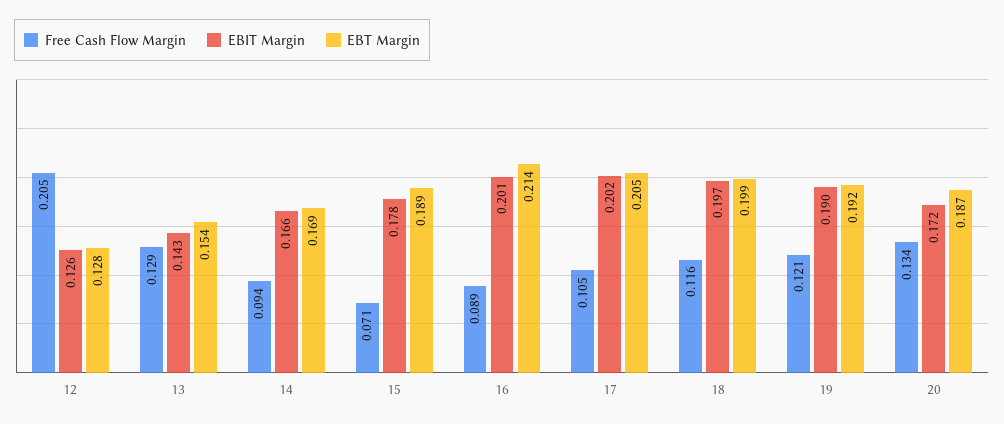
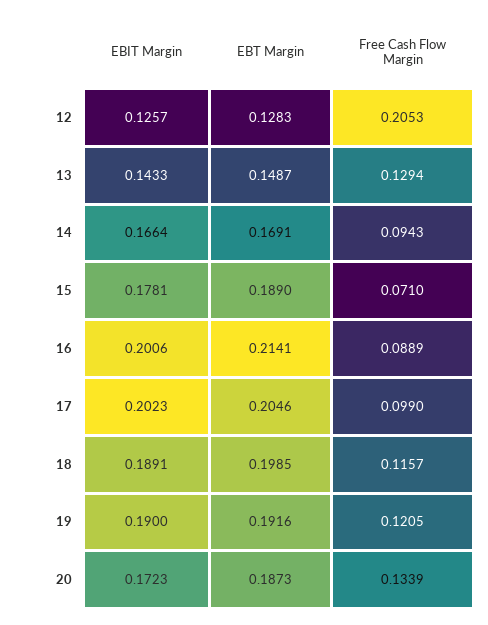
EBT Margin, 13: 0.154 -> 0.1487
Free Cash Flow Margin, 17: 0.105 -> 0.099
EBIT Margin, 18: 0.197 -> 0.1891

